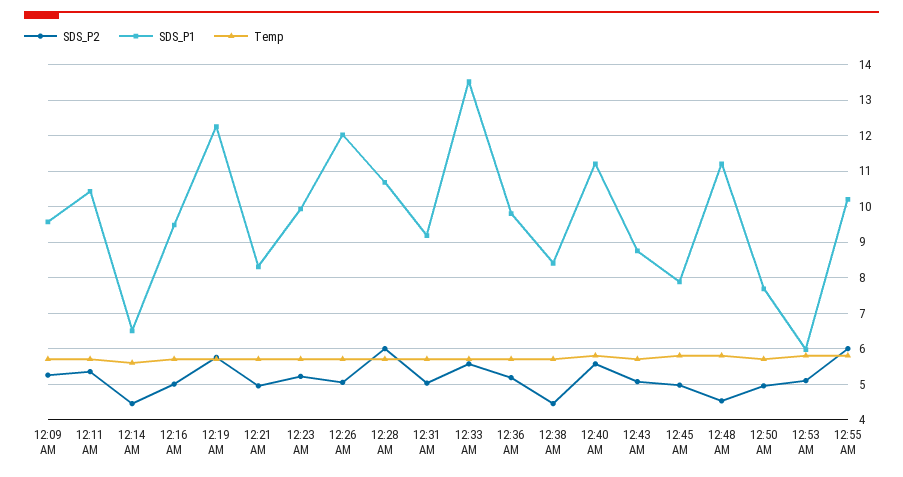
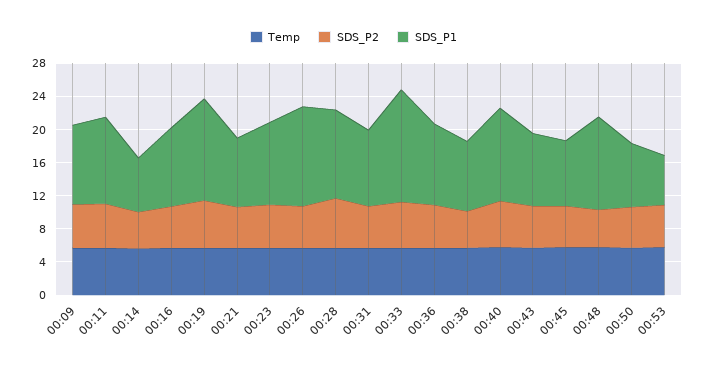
SDS_P2, 12:55 AM: 6 -> none
SDS_P1, 12:55 AM: 10.2 -> none
Temp, 12:55 AM: 5.8 -> none

